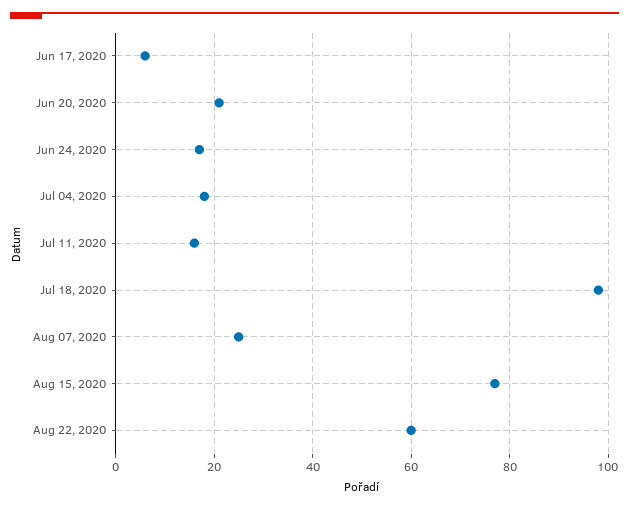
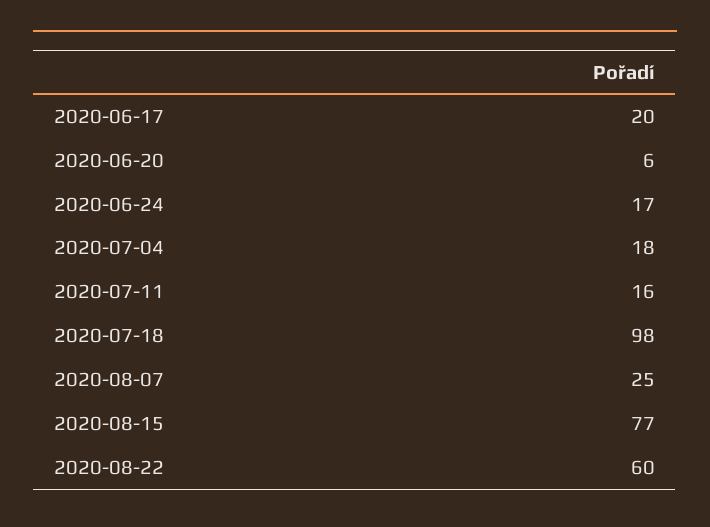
Jun 17, 2020: 5 -> 20
Jun 20, 2020: 20 -> 6

